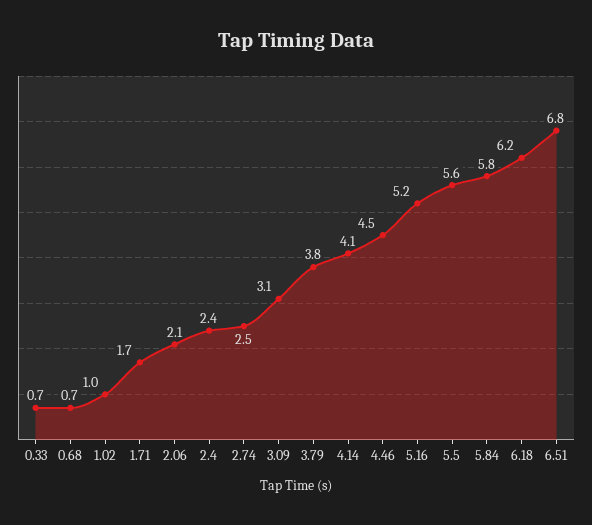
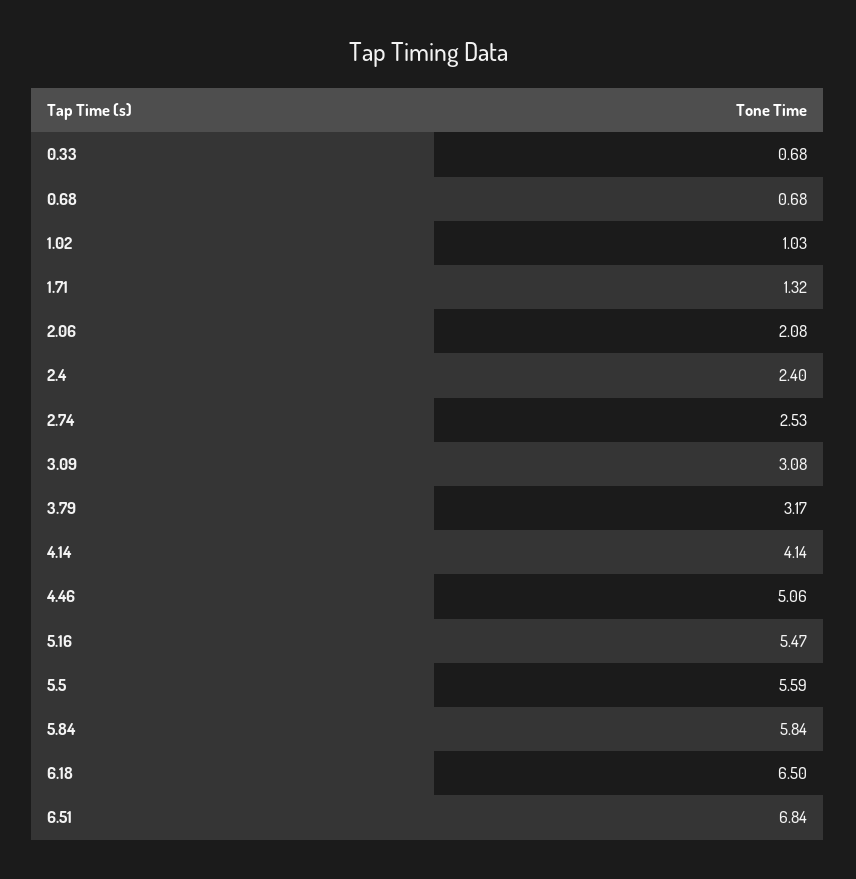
1.71: 1.7 -> 1.32
3.79: 3.8 -> 3.17
4.46: 4.5 -> 5.06
5.16: 5.2 -> 5.47
6.18: 6.2 -> 6.5

